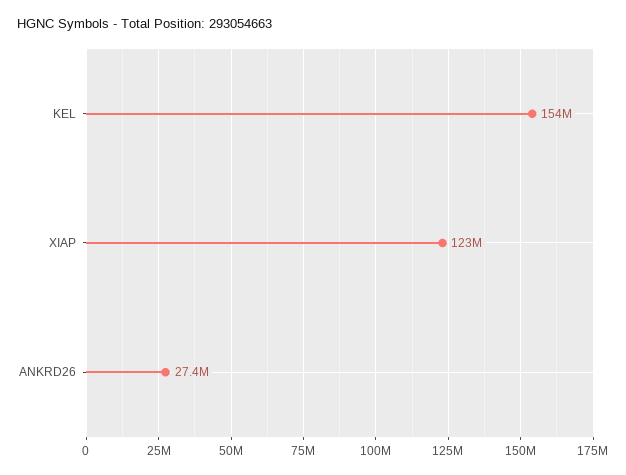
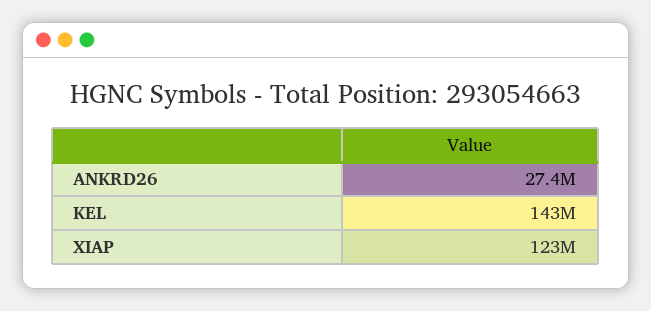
KEL: 154000000 -> 143000000

